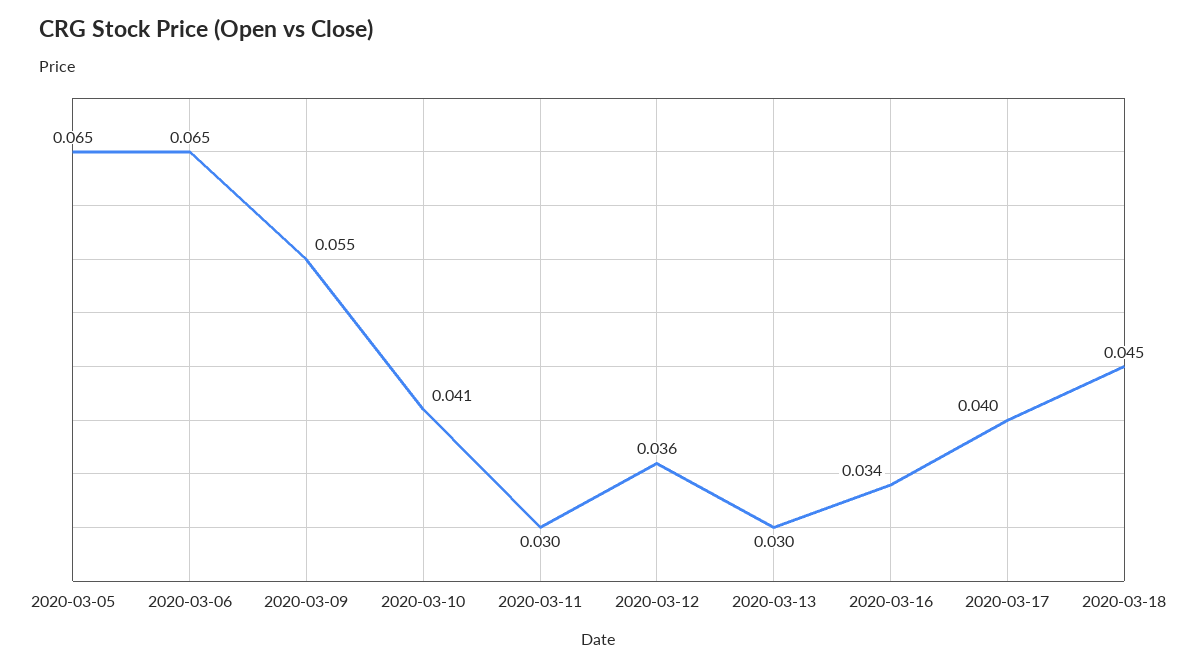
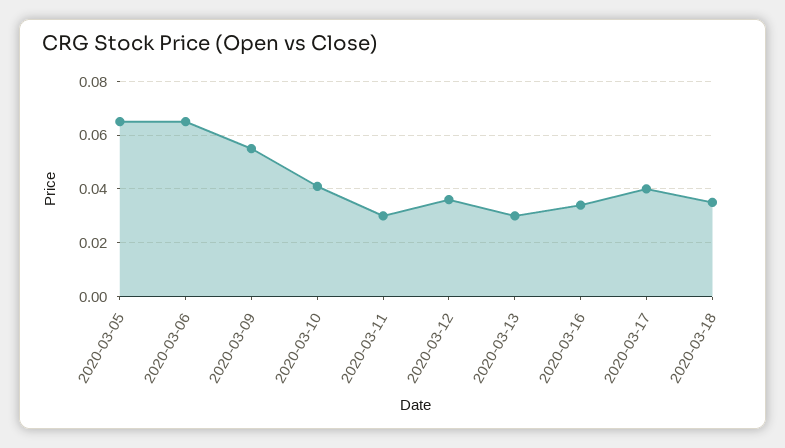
2020-03-18: 0.045 -> 0.035

